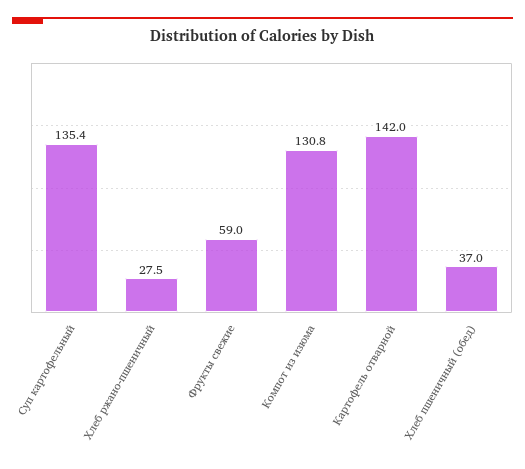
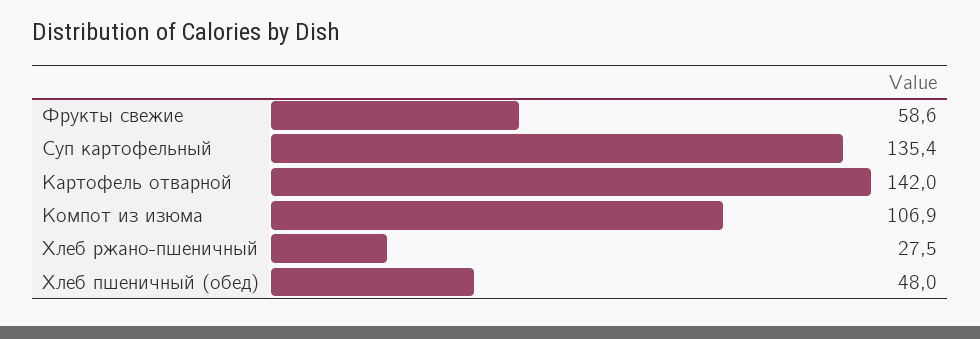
Фрукты свежие: 59 -> 58.6
Компот из изюма: 130.8 -> 106.9
Хлеб пшеничный (обед): 37 -> 48

